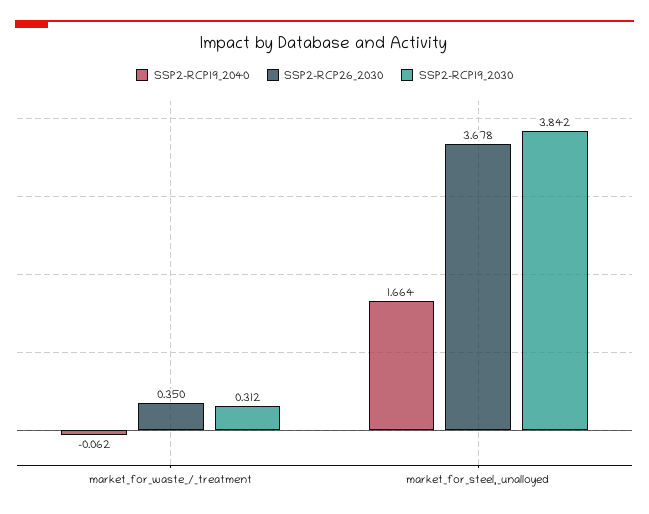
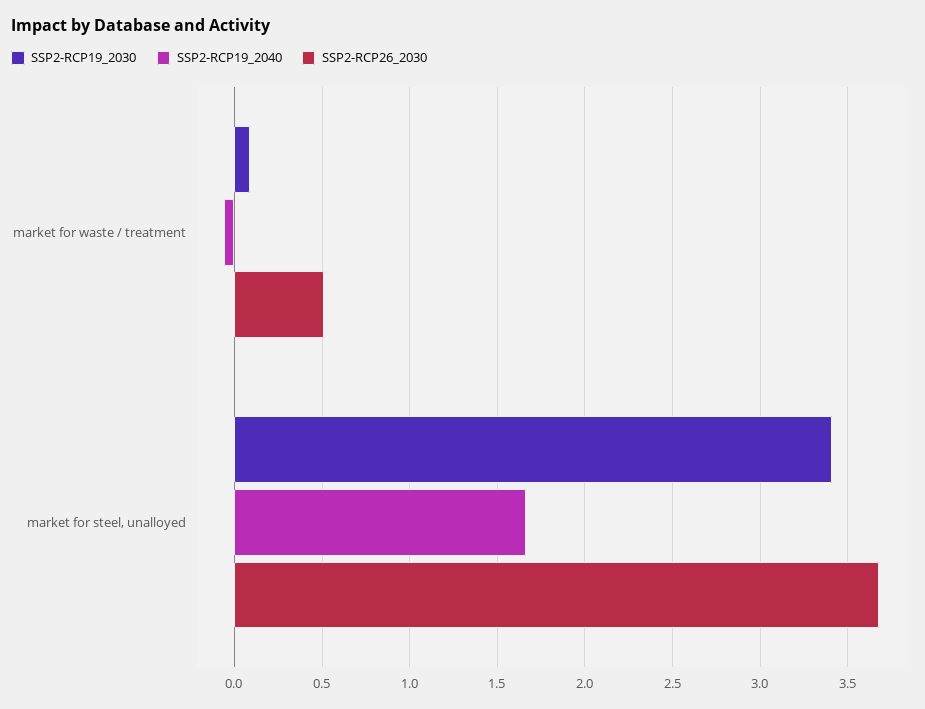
SSP2-RCP26_2030, market_for_waste_/_treatment: 0.35 -> 0.5
SSP2-RCP19_2030, market_for_waste_/_treatment: 0.312 -> 0.1
SSP2-RCP19_2030, market_for_steel,_unalloyed: 3.842 -> 3.4

